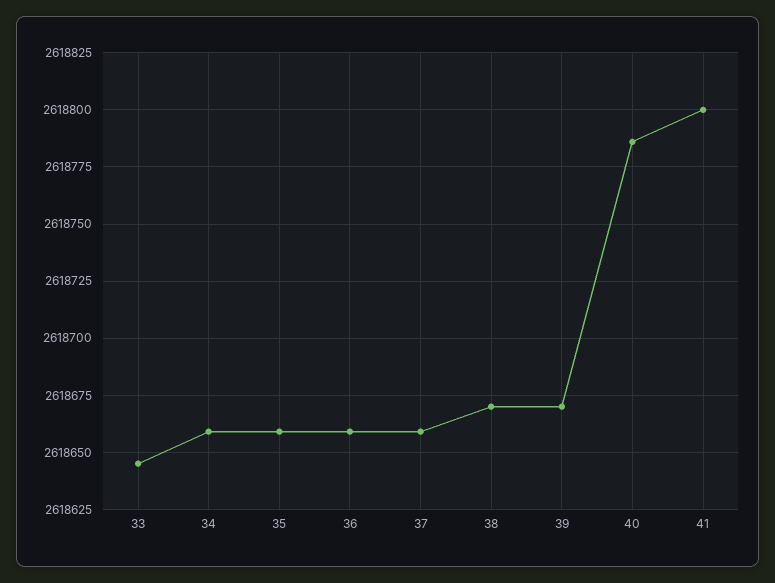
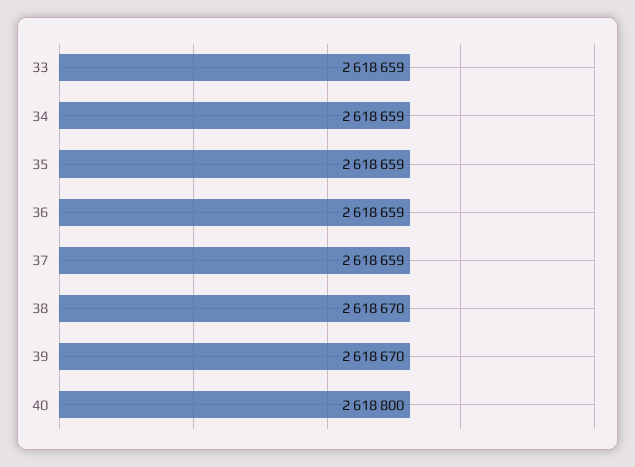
33: 2618645 -> 2618659
40: 2618785 -> 2618800
41: 2618800 -> none

